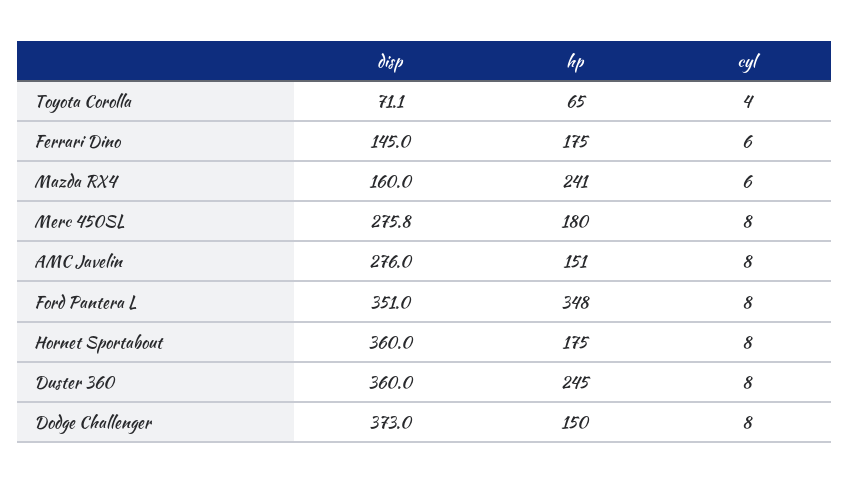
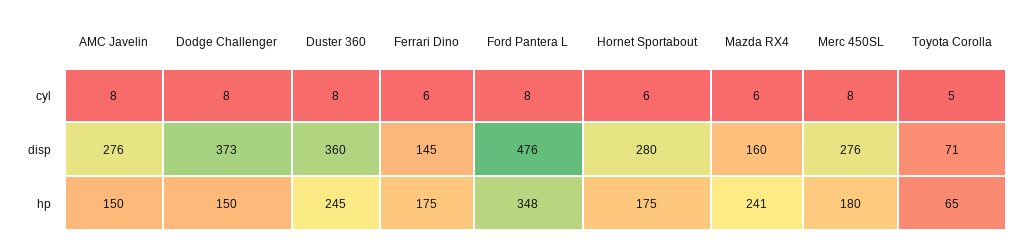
cyl, Toyota Corolla: 4 -> 5
hp, AMC Javelin: 151 -> 150
disp, Ford Pantera L: 351 -> 476
disp, Hornet Sportabout: 360 -> 280
cyl, Hornet Sportabout: 8 -> 6

